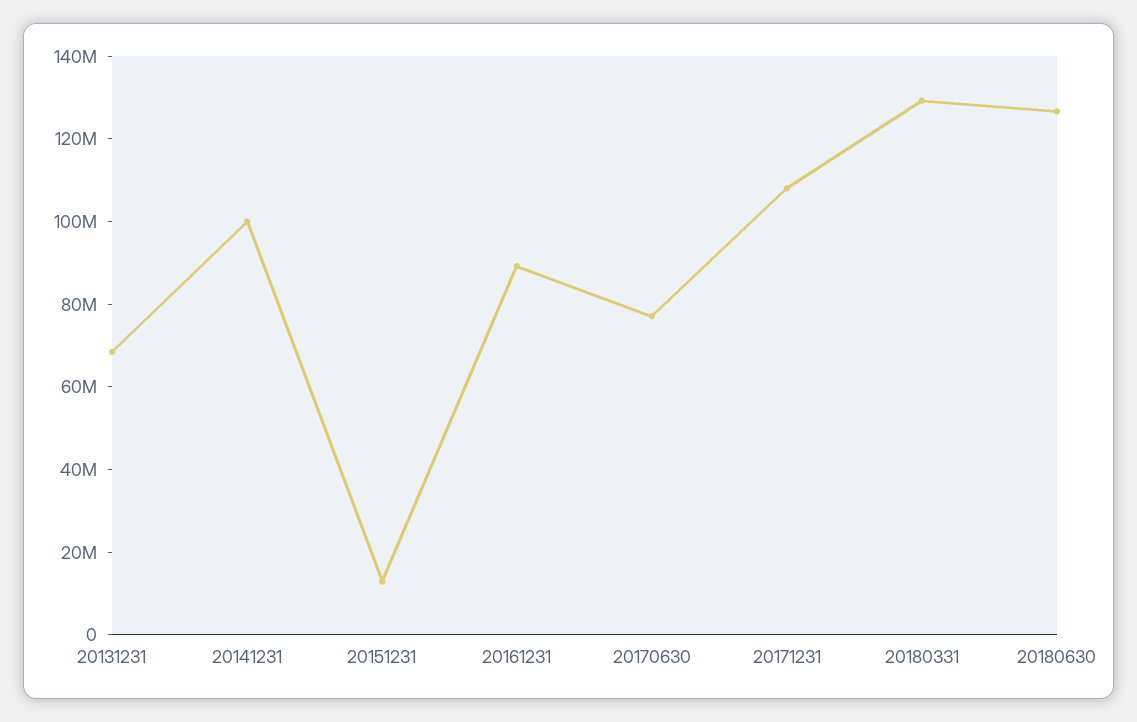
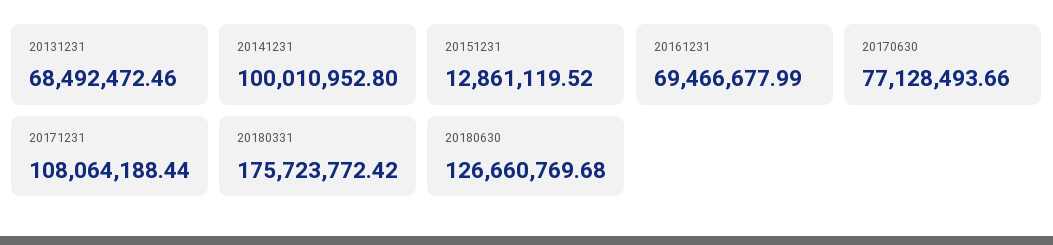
20161231: 90000000 -> 69466677.99
20180331: 130000000 -> 175723772.42

